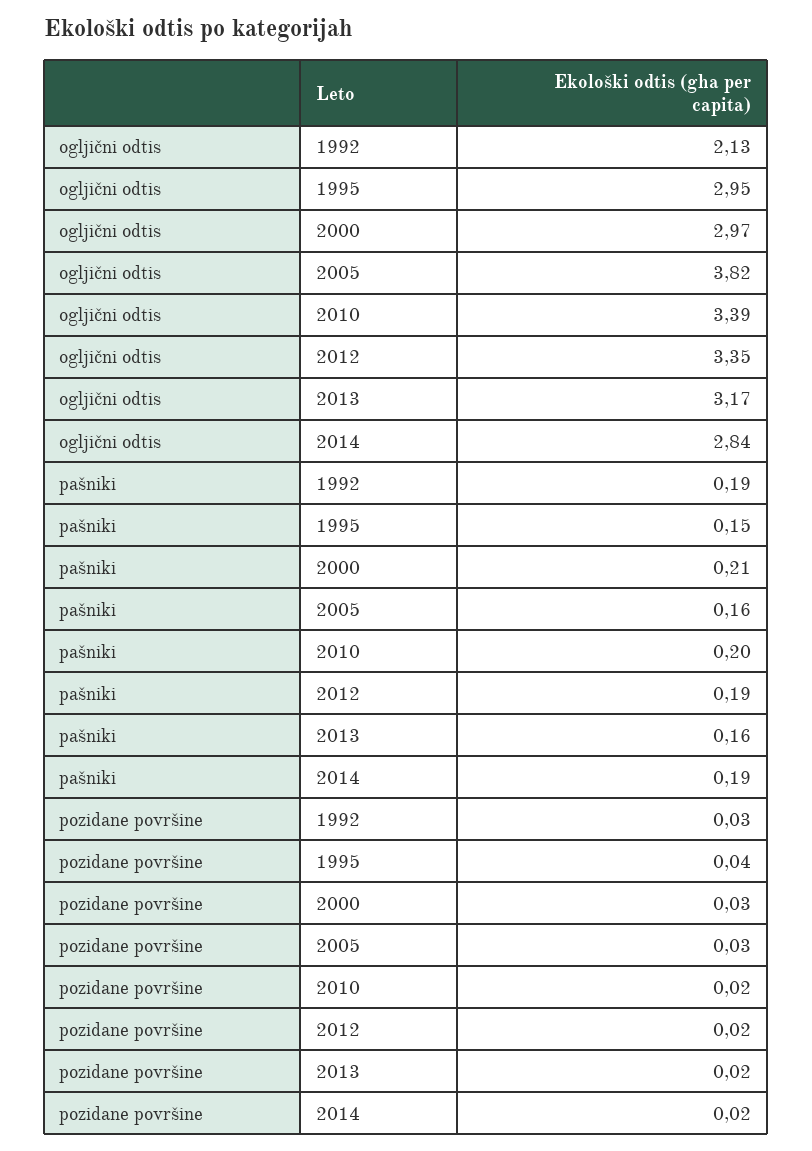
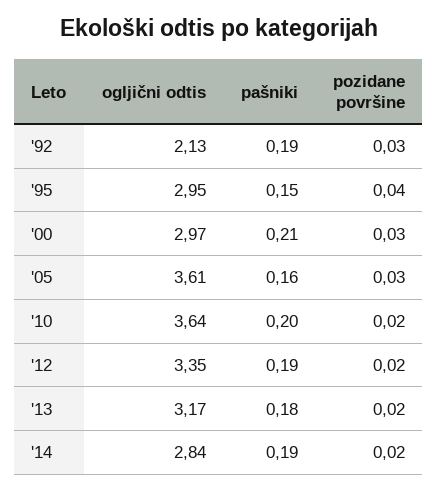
ogljični odtis, 2005: 3.82 -> 3.61
ogljični odtis, 2010: 3.39 -> 3.64
pašniki, 2013: 0.16 -> 0.18

